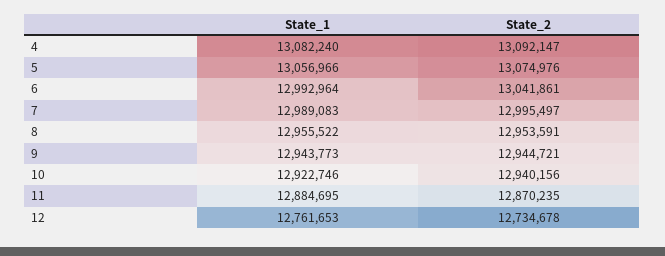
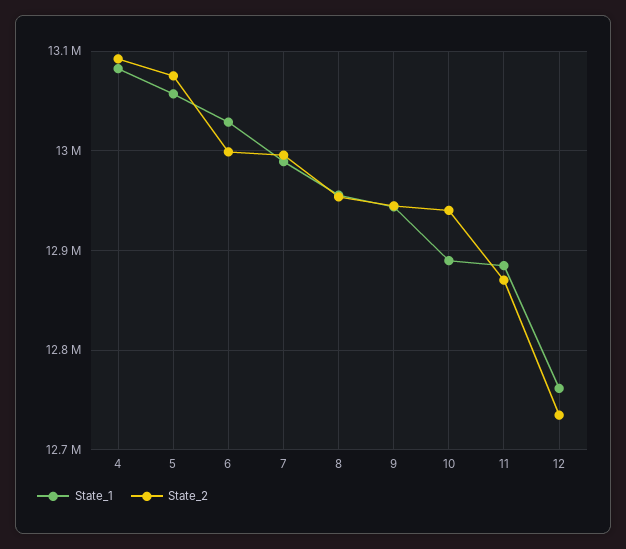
State_1, 6: 12992964 -> 13030000
State_2, 6: 13041861 -> 13000000
State_1, 10: 12922746 -> 12890000

